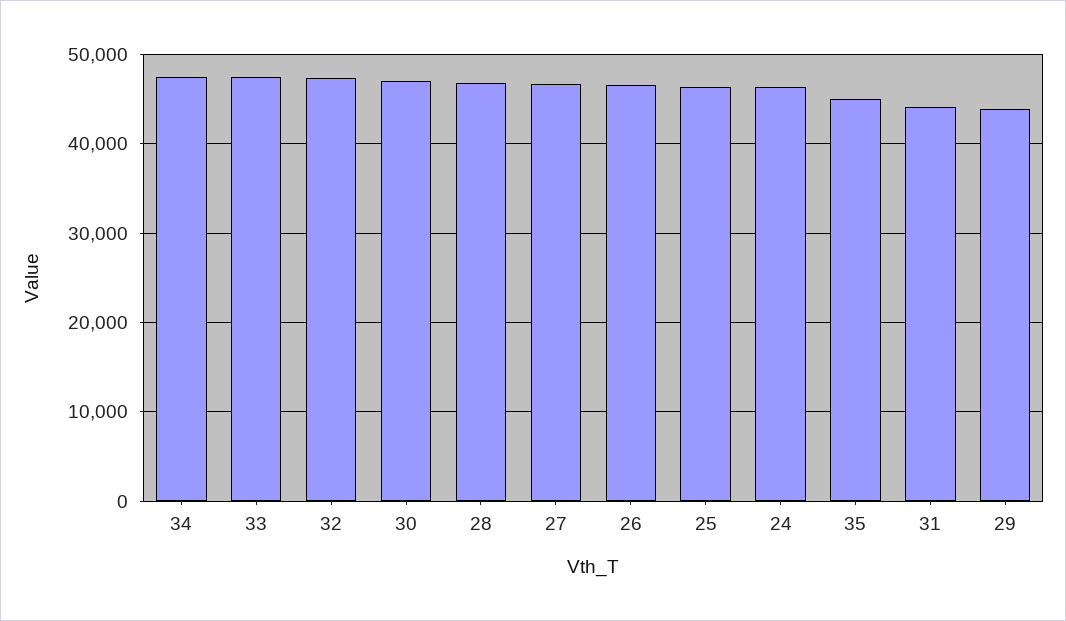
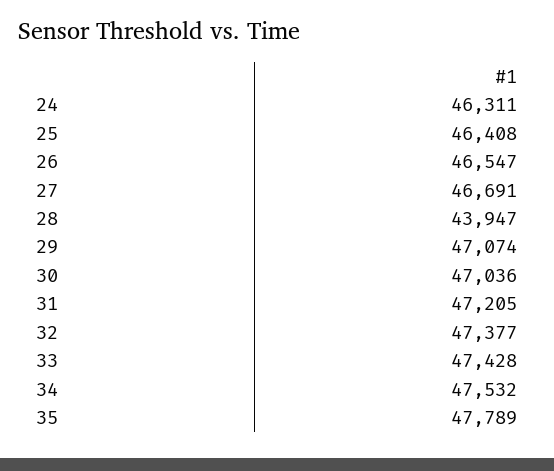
28: 47000 -> 43947
35: 45000 -> 47789
31: 44000 -> 47205
29: 44000 -> 47074

